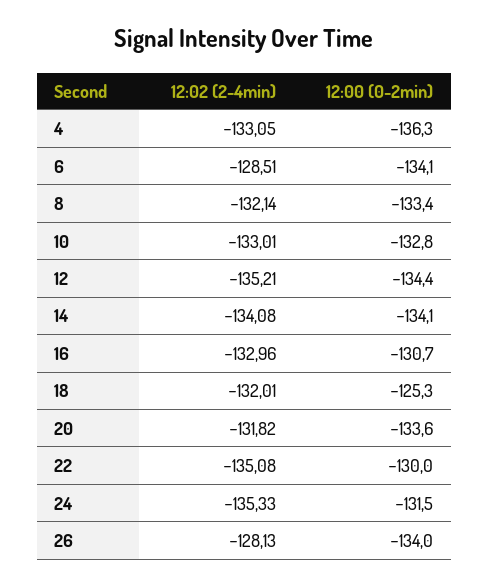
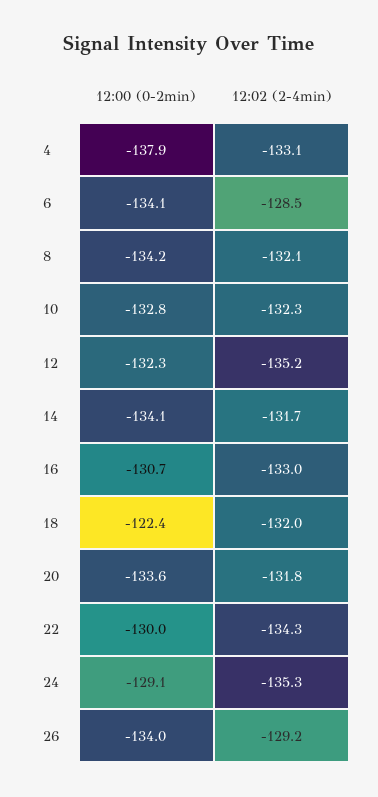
12:00 (0-2min), 4: -136.3 -> -137.9
12:00 (0-2min), 8: -133.4 -> -134.2
12:02 (2-4min), 10: -133.01 -> -132.3
12:00 (0-2min), 12: -134.4 -> -132.3
12:02 (2-4min), 14: -134.08 -> -131.7
12:00 (0-2min), 18: -125.3 -> -122.4
12:02 (2-4min), 22: -135.08 -> -134.3
12:00 (0-2min), 24: -131.5 -> -129.1
12:02 (2-4min), 26: -128.13 -> -129.2

